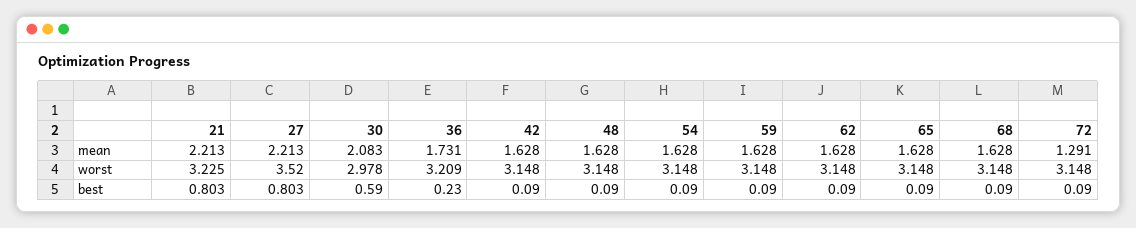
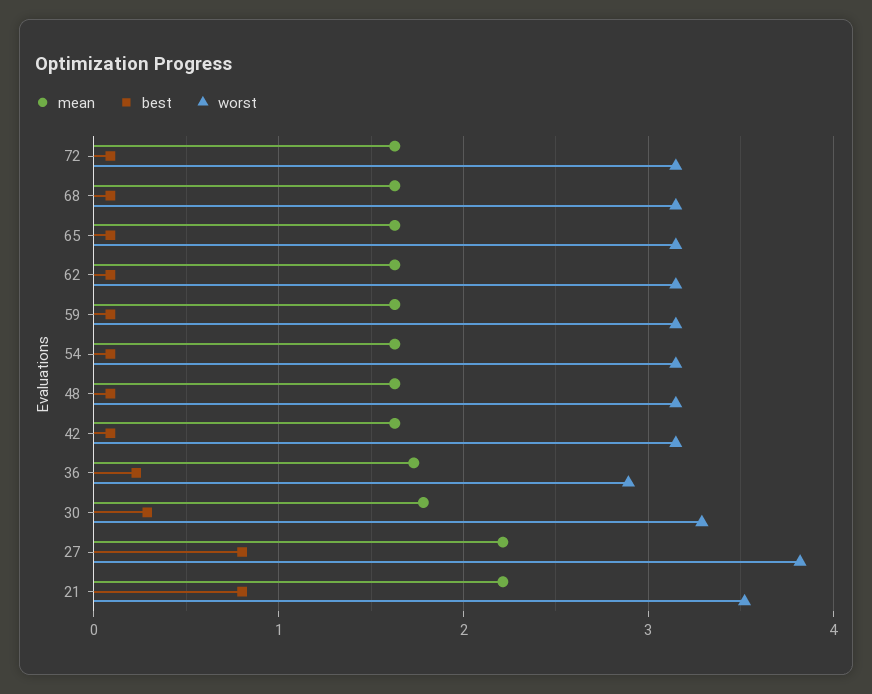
mean, 30: 2.083 -> 1.8
mean, 72: 1.291 -> 1.6
worst, 21: 3.225 -> 3.5
worst, 27: 3.52 -> 3.8
worst, 30: 2.978 -> 3.3
worst, 36: 3.209 -> 2.9
best, 30: 0.59 -> 0.3

